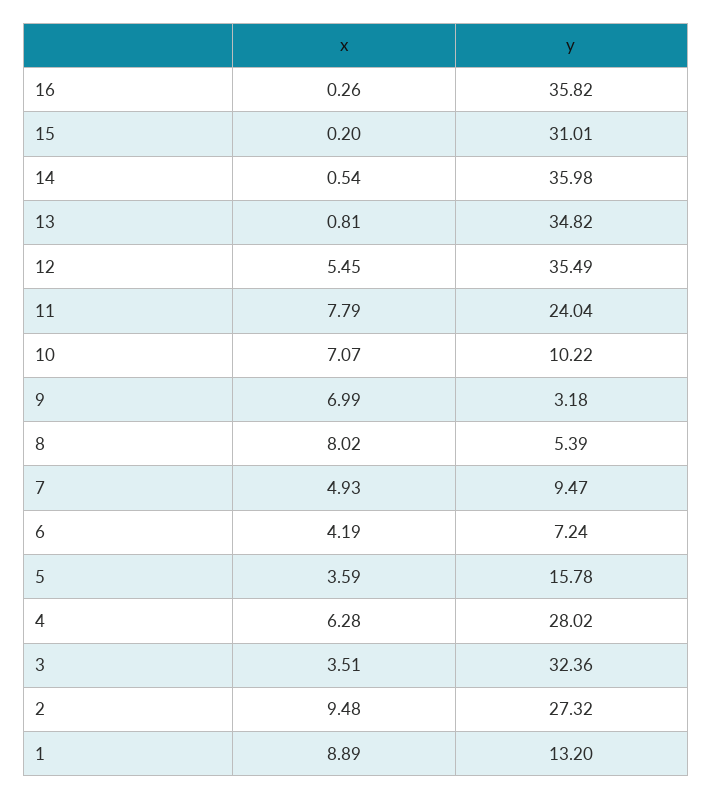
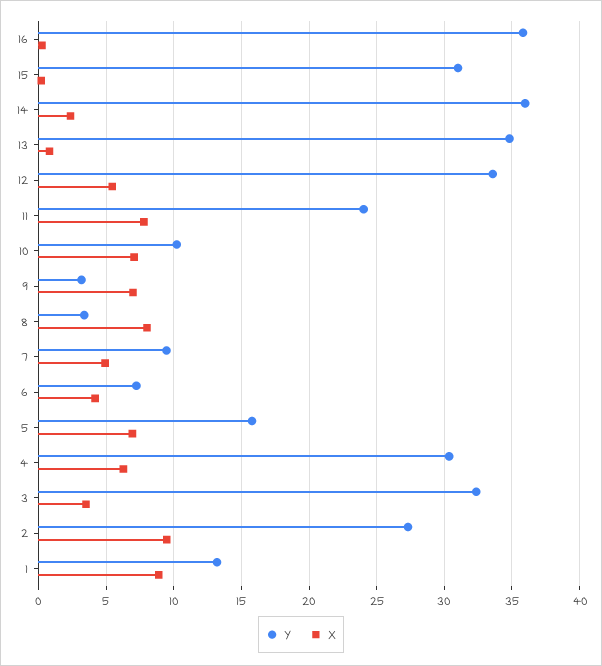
x, 14: 0.54 -> 2.5
y, 12: 35.49 -> 33.5
y, 8: 5.39 -> 3.5
x, 5: 3.59 -> 7
y, 4: 28.02 -> 30.5

